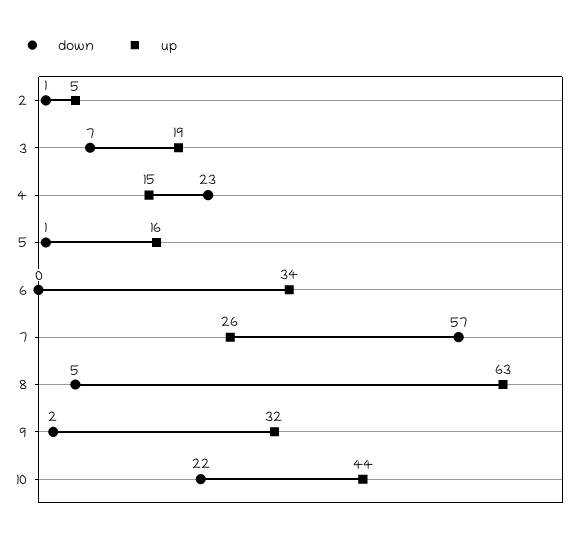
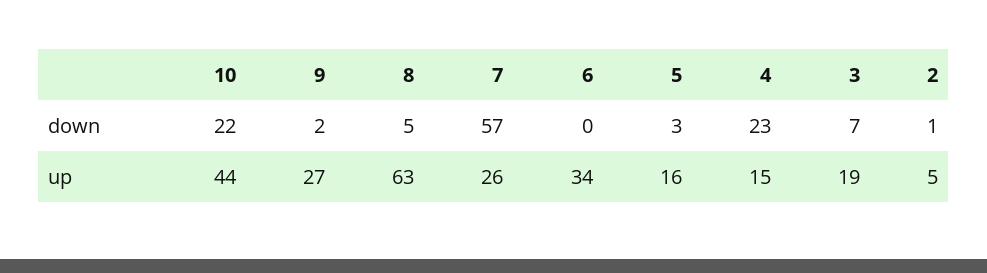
down, 5: 1 -> 3
up, 9: 32 -> 27

